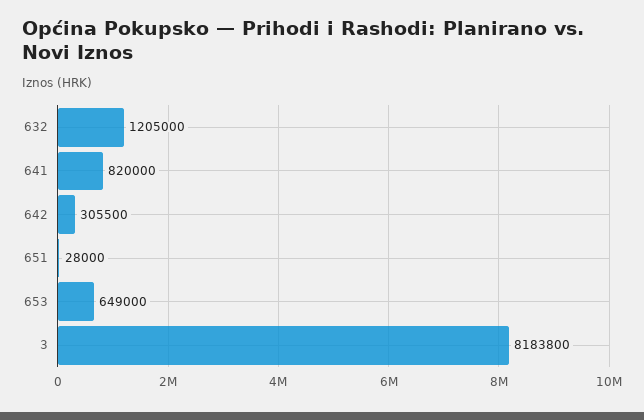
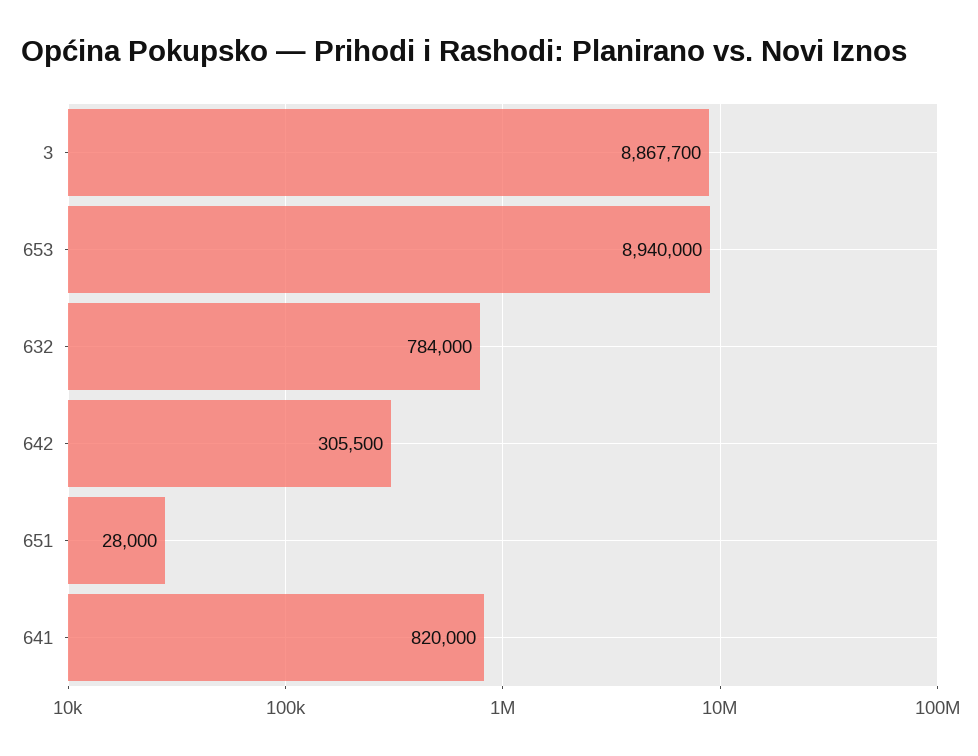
632: 1205000 -> 784000
653: 649000 -> 8940000
3: 8183800 -> 8867700

